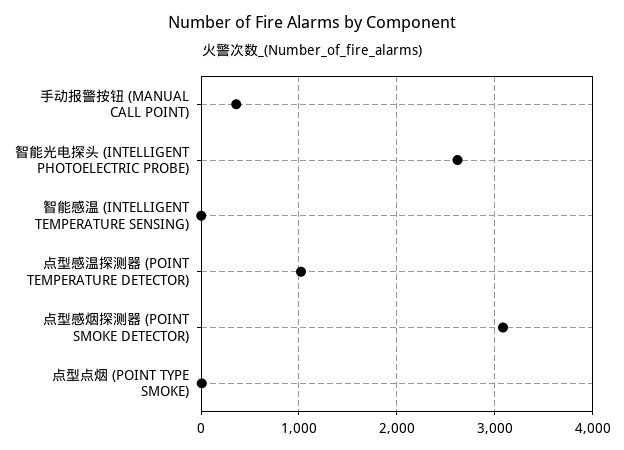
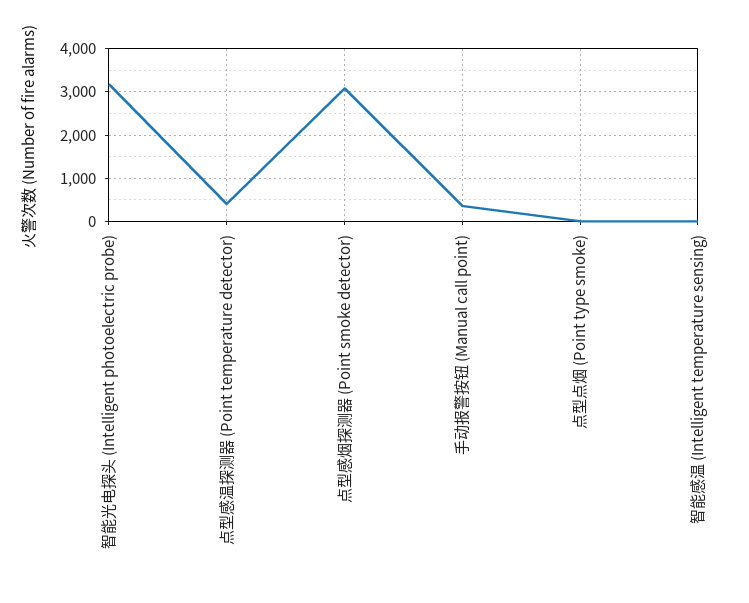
智能光电探头 (INTELLIGENT PHOTOELECTRIC PROBE): 2600 -> 3200
点型感温探测器 (POINT TEMPERATURE DETECTOR): 1000 -> 400

